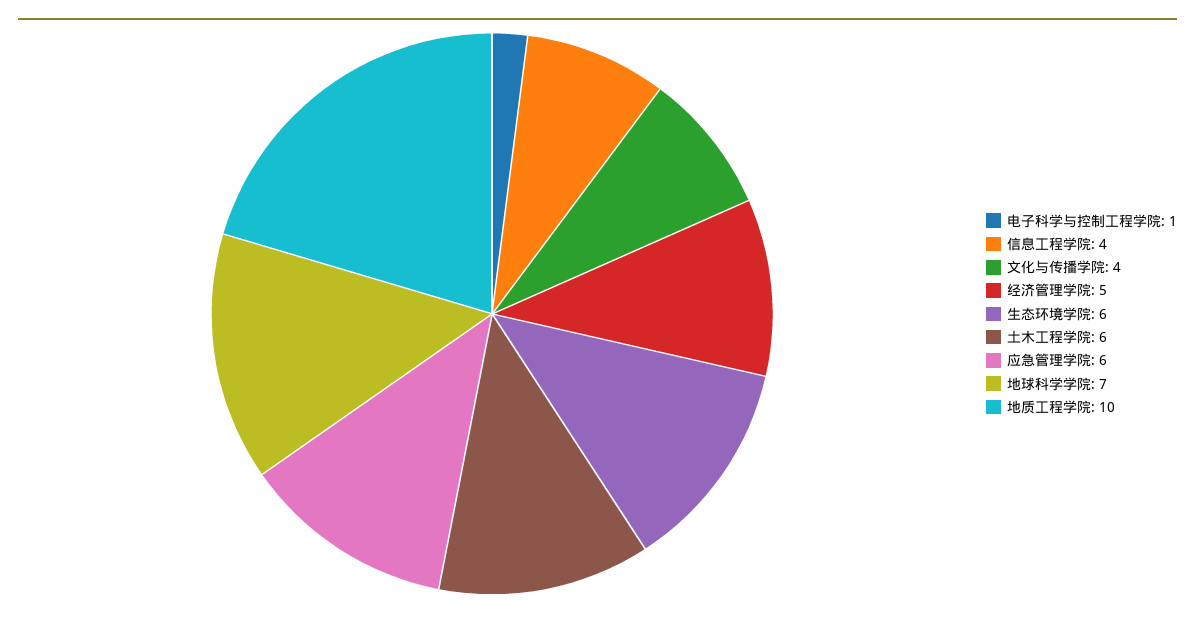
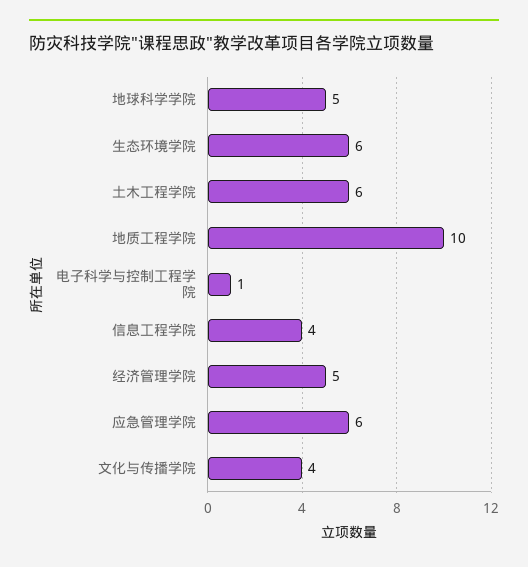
地球科学学院: 7 -> 5

